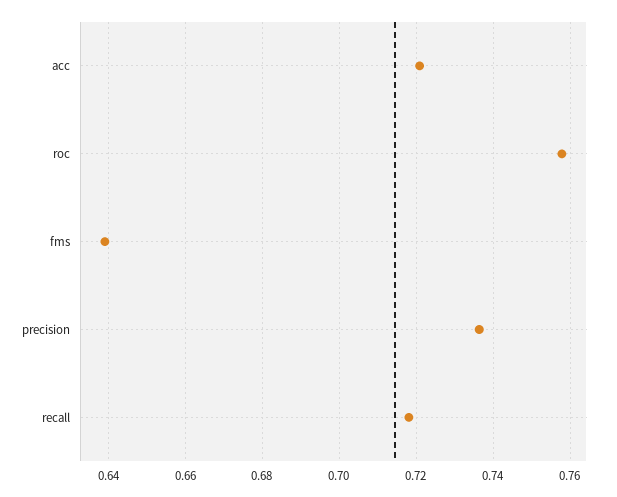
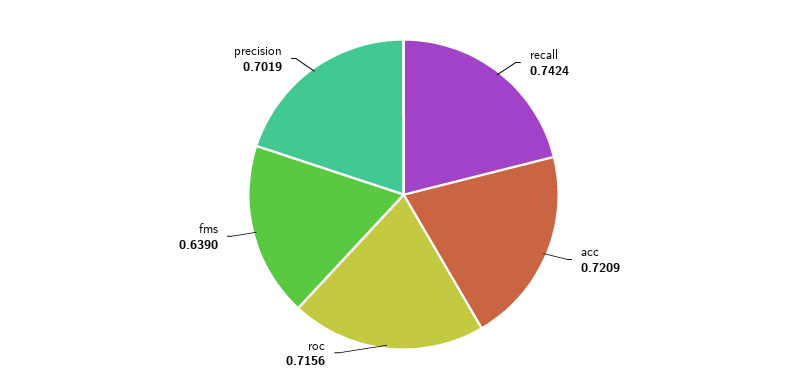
roc: 0.758 -> 0.7156
precision: 0.736 -> 0.7019
recall: 0.718 -> 0.7424

